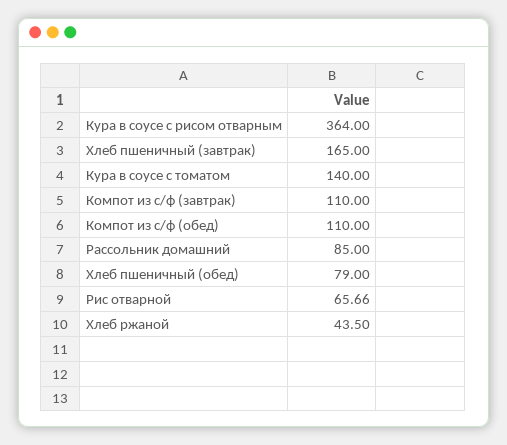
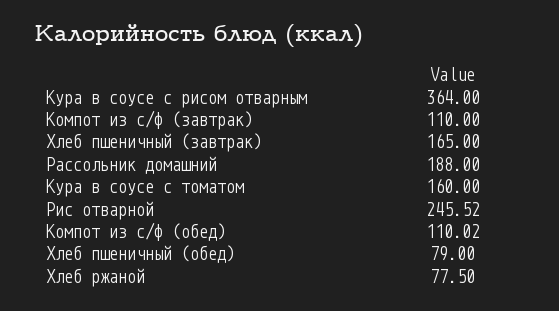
Кура в соусе с томатом: 140 -> 160
Компот из с/ф (обед): 110 -> 110.02
Рассольник домашний: 85 -> 188
Рис отварной: 65.66 -> 245.52
Хлеб ржаной: 43.5 -> 77.5

